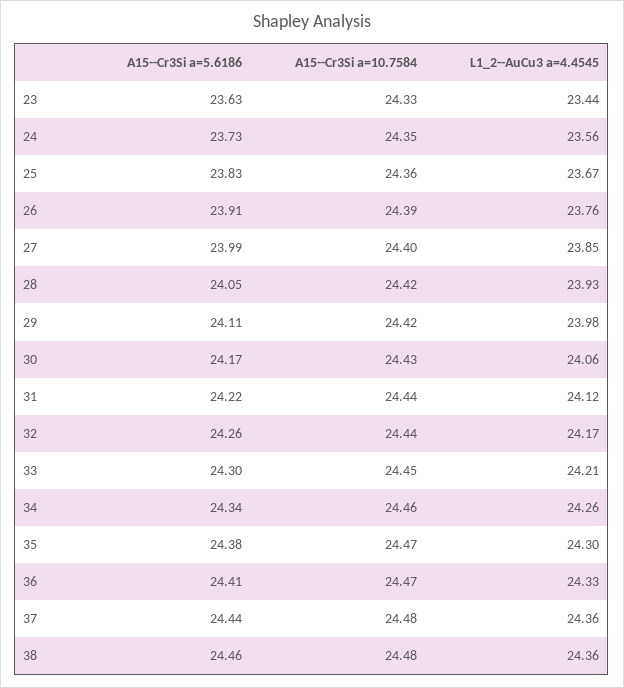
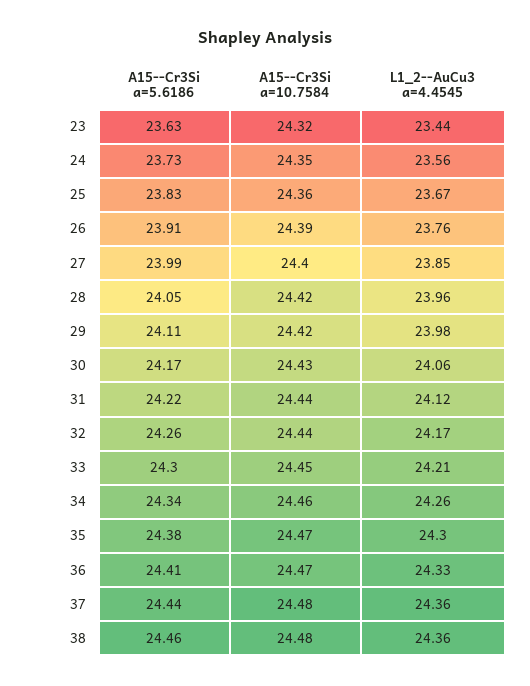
A15--Cr3Si a=10.7584, 23: 24.33 -> 24.32
L1_2--AuCu3 a=4.4545, 28: 23.93 -> 23.96

